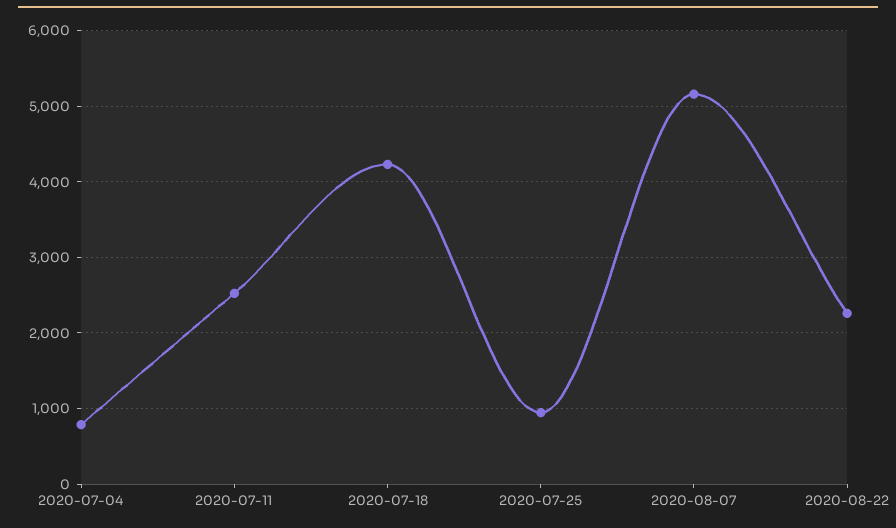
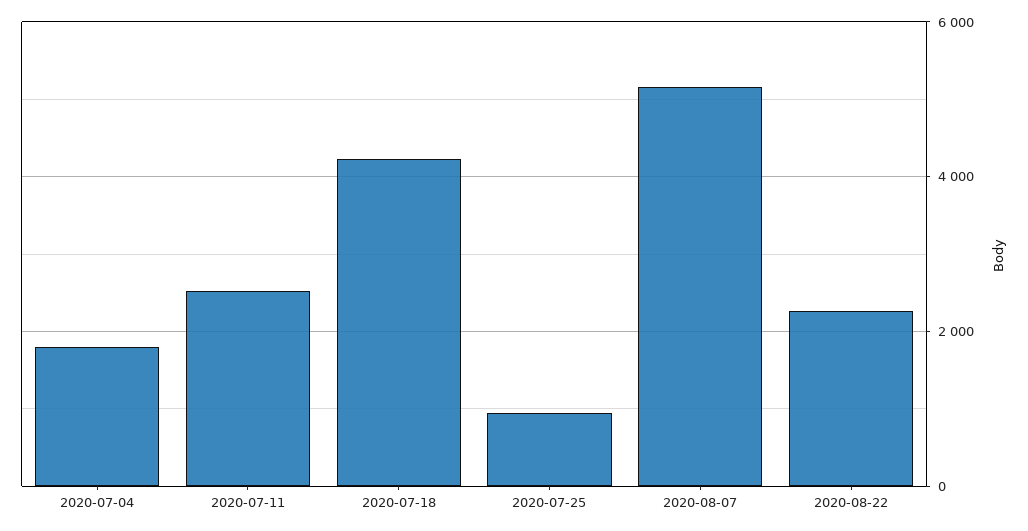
2020-07-04: 800 -> 1800

